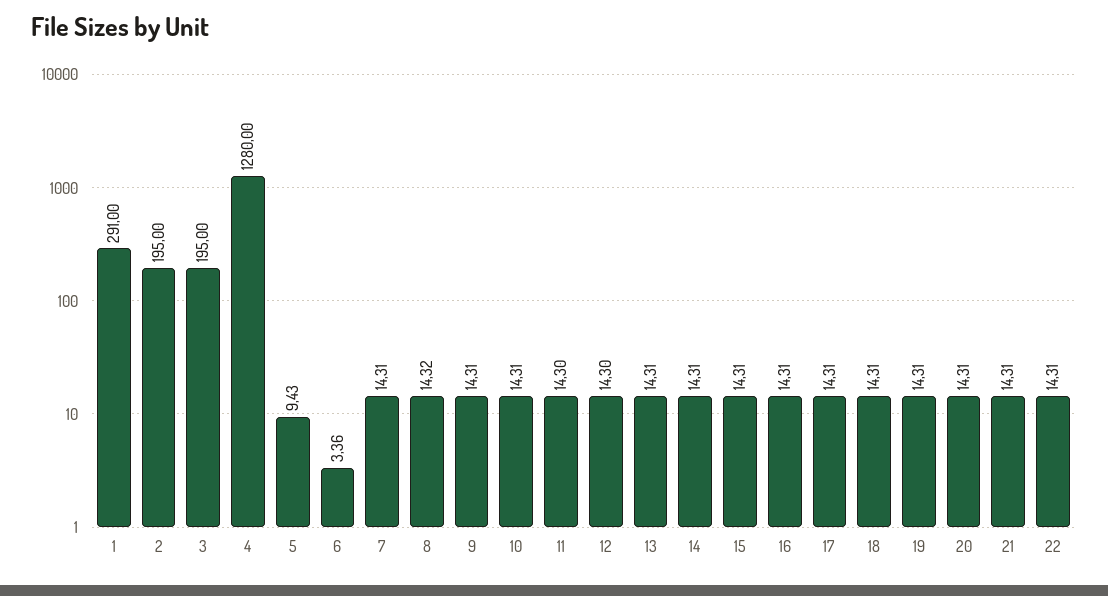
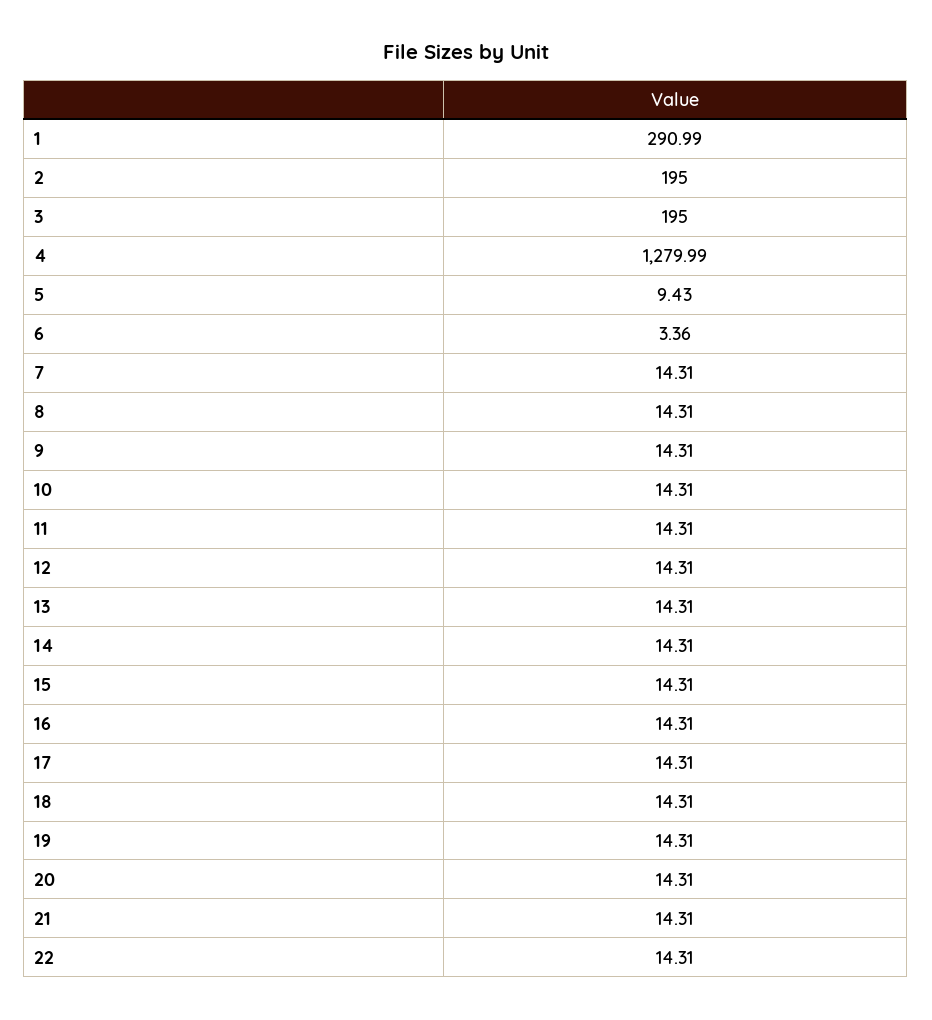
1: 291 -> 290.99
4: 1280 -> 1279.99
8: 14.32 -> 14.31
11: 14.3 -> 14.31
12: 14.3 -> 14.31

